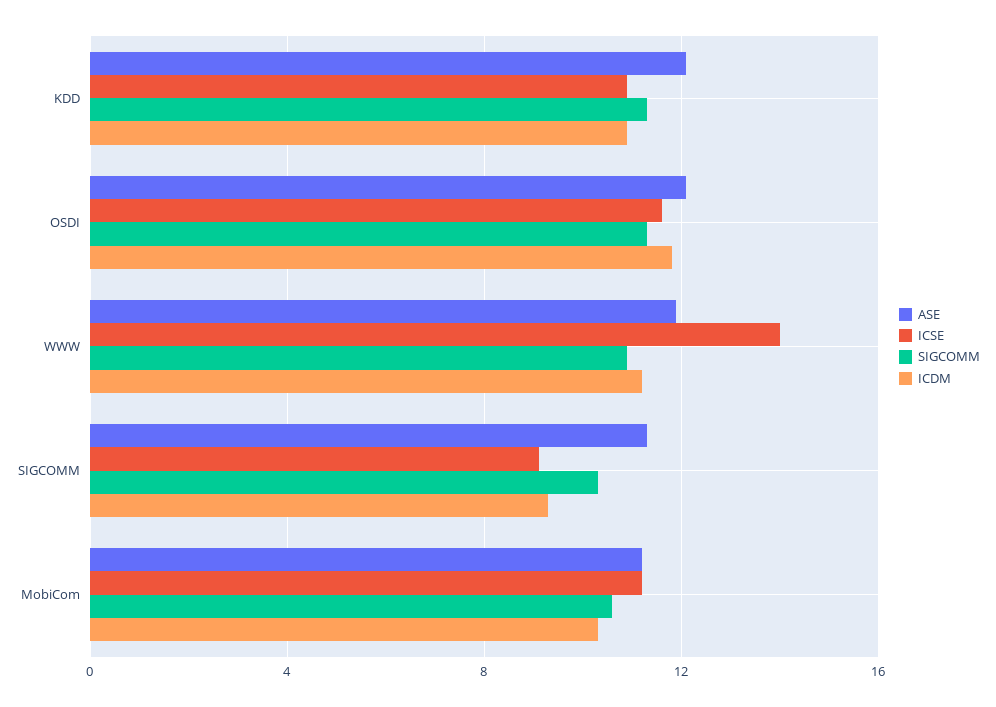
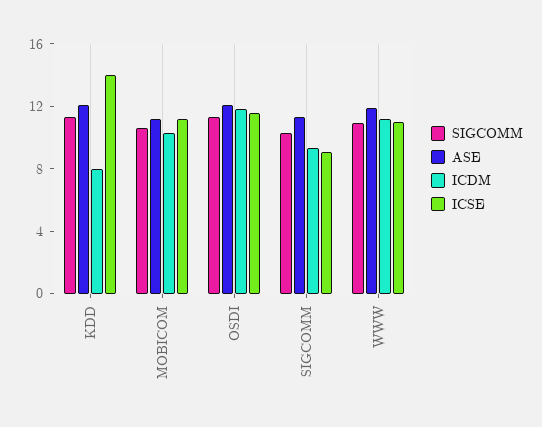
ICSE, KDD: 11 -> 14
ICDM, KDD: 11 -> 8
ICSE, WWW: 14 -> 11

